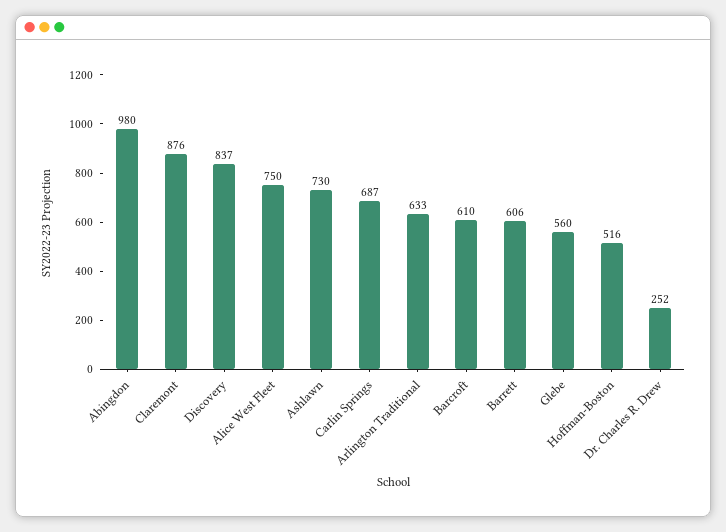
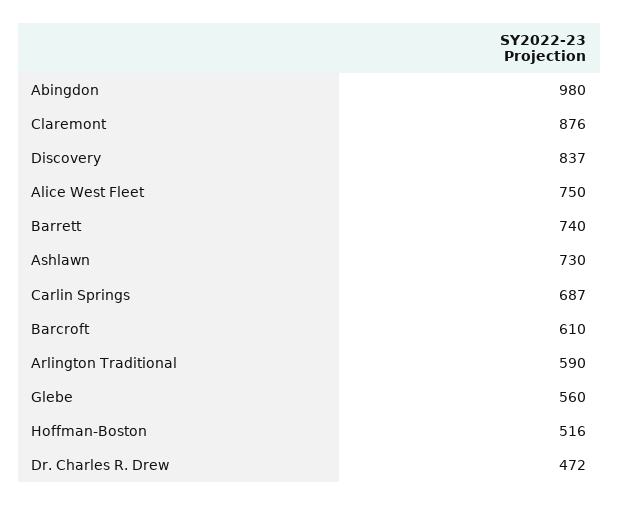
Arlington Traditional: 633 -> 590
Barrett: 606 -> 740
Dr. Charles R. Drew: 252 -> 472

